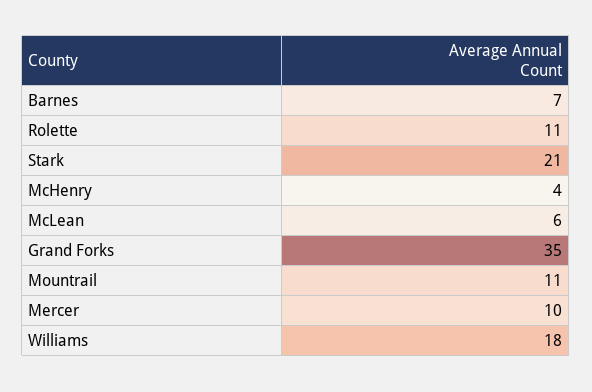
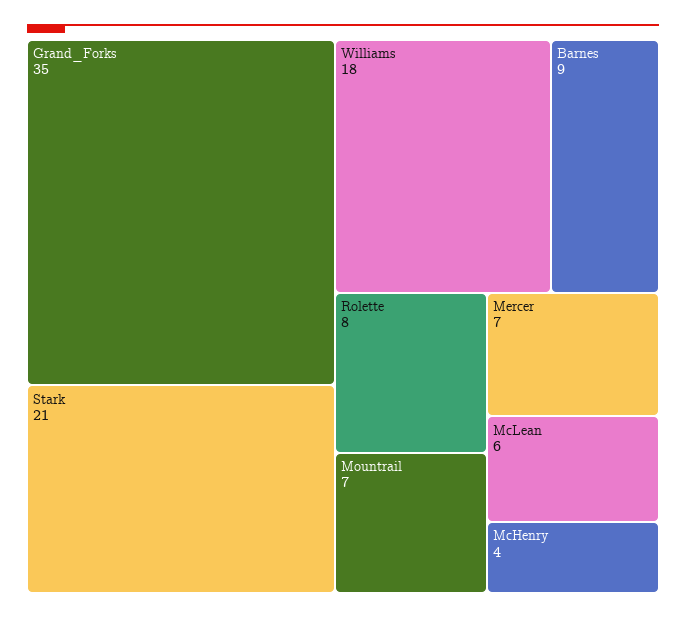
Barnes: 7 -> 9
Rolette: 11 -> 8
Mountrail: 11 -> 7
Mercer: 10 -> 7

